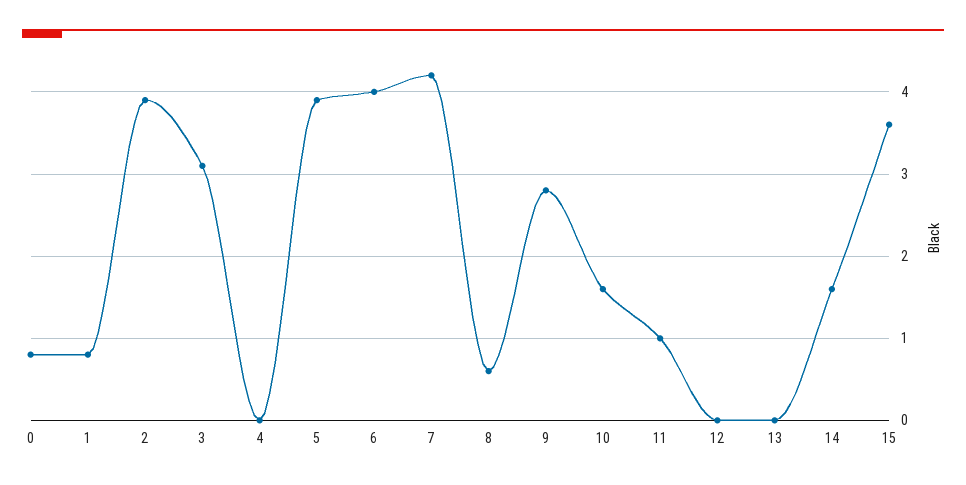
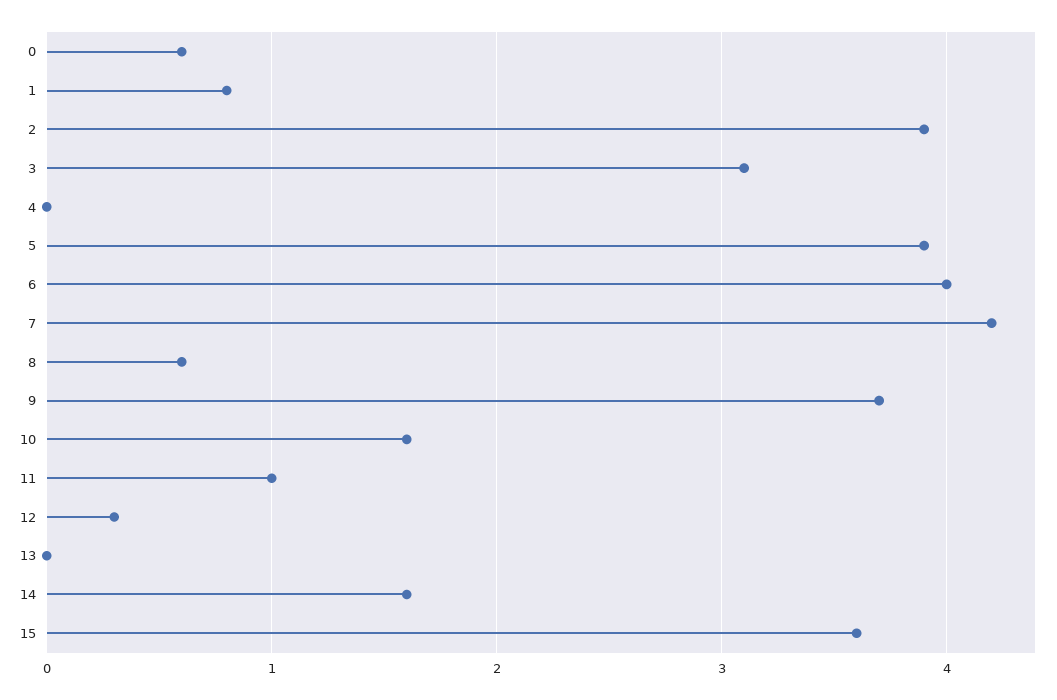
0: 0.8 -> 0.6
9: 2.8 -> 3.7
12: 0 -> 0.3

